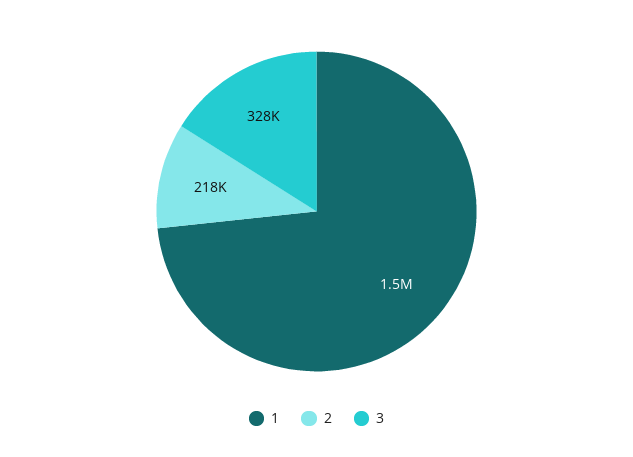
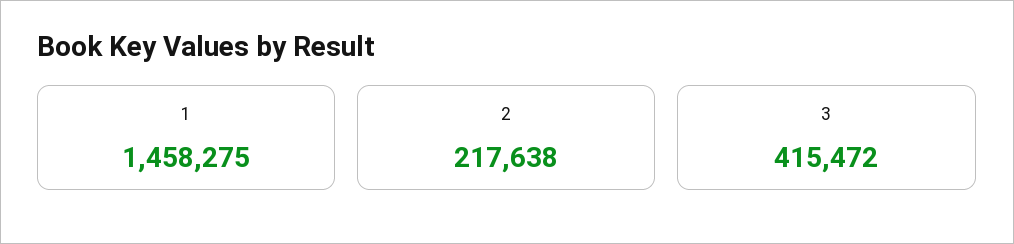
3: 328000 -> 415472

